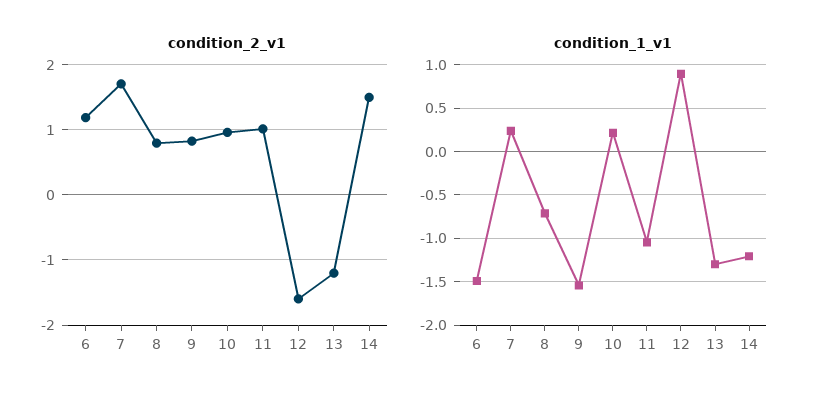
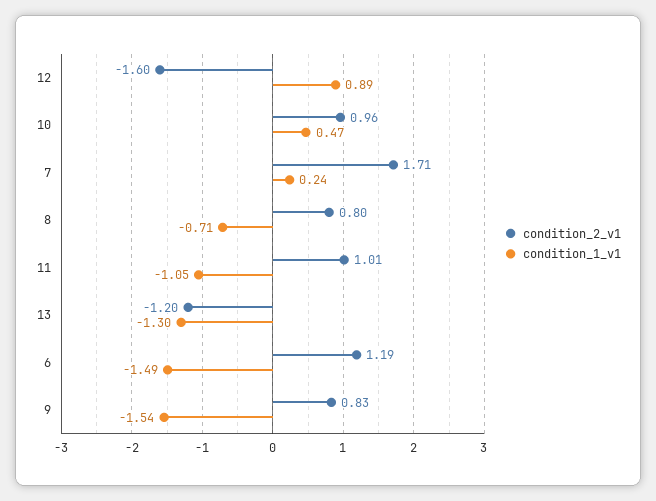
condition_2_v1, 14: 1.5 -> none
condition_1_v1, 10: 0.2 -> 0.47
condition_1_v1, 14: -1.2 -> none

